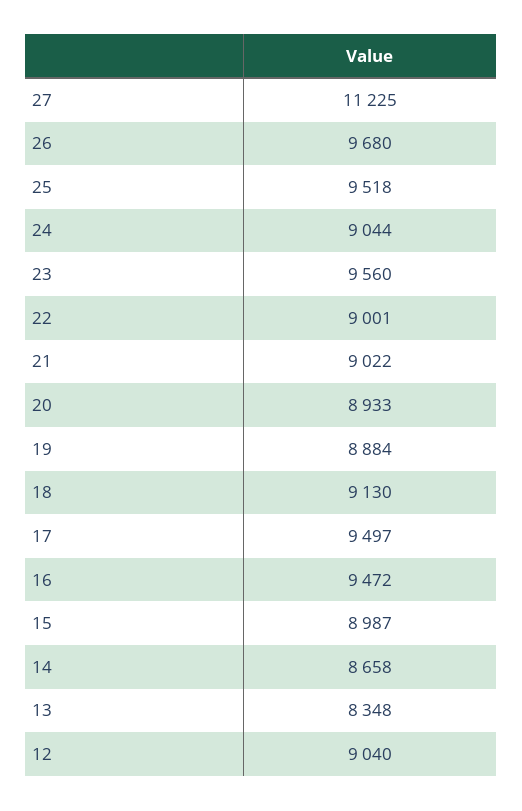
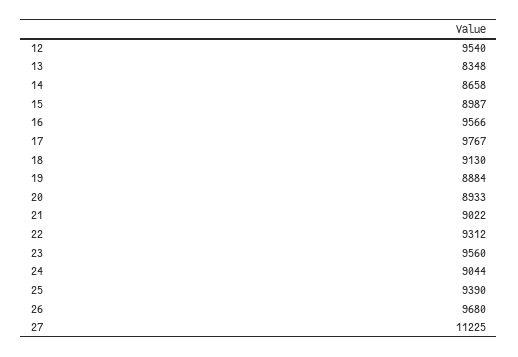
25: 9518 -> 9390
22: 9001 -> 9312
17: 9497 -> 9767
16: 9472 -> 9566
12: 9040 -> 9540

